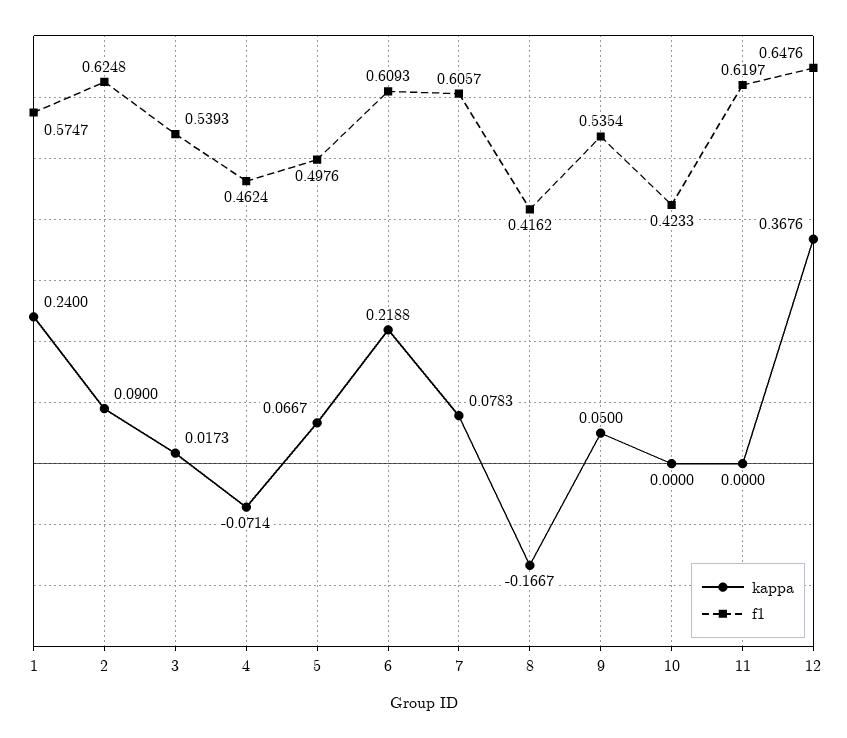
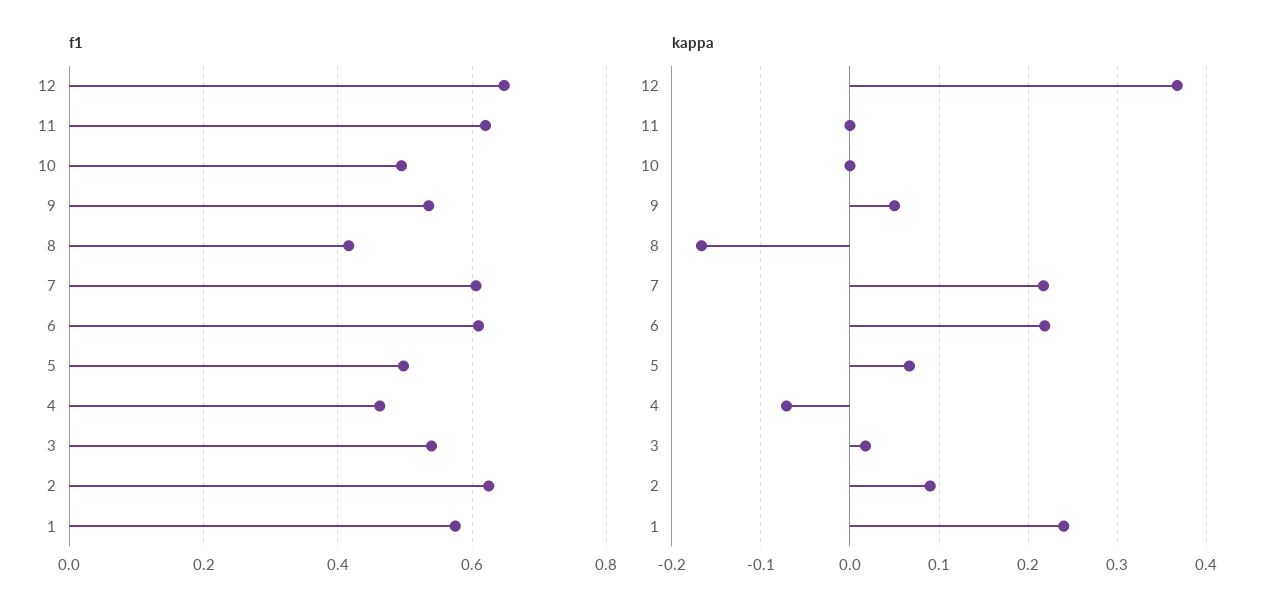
kappa, 7: 0.0783 -> 0.22
f1, 10: 0.4233 -> 0.5

